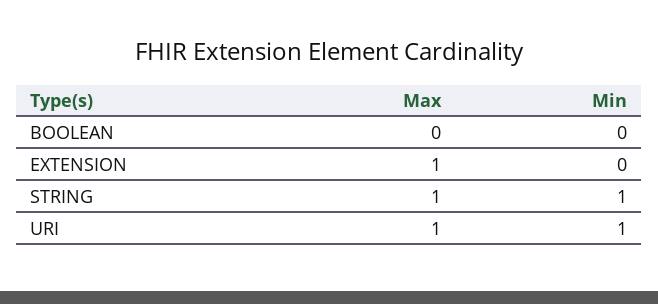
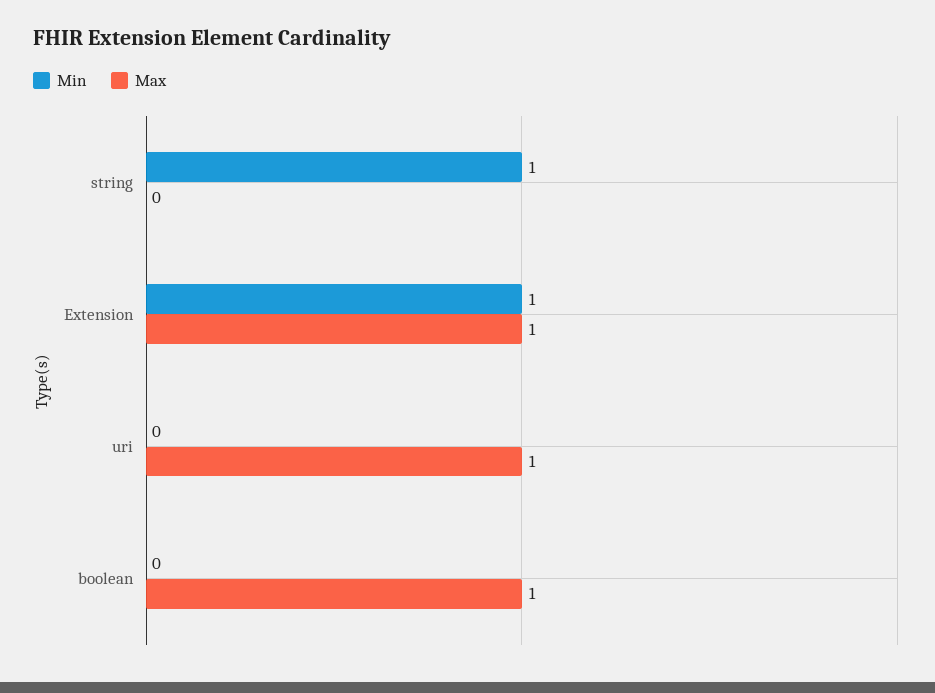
Max, BOOLEAN: 0 -> 1
Min, EXTENSION: 0 -> 1
Max, STRING: 1 -> 0
Min, URI: 1 -> 0

